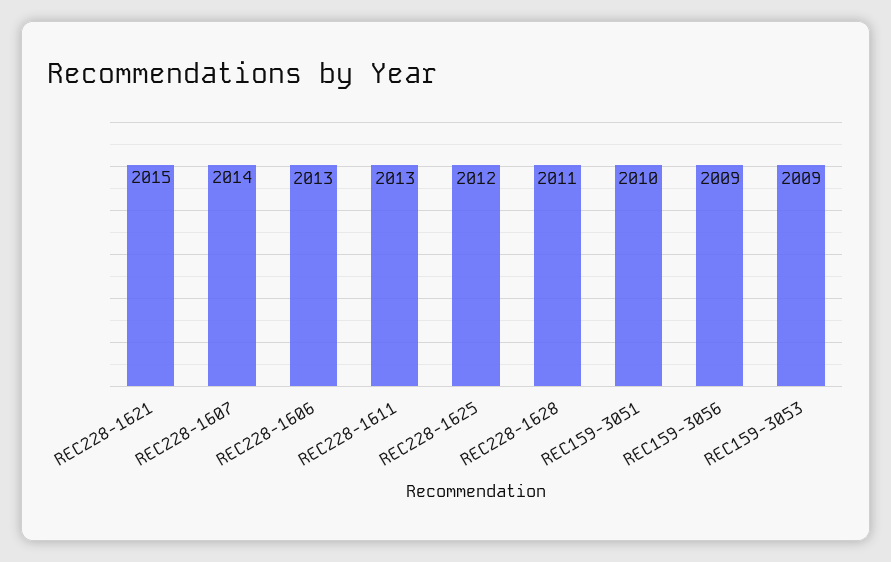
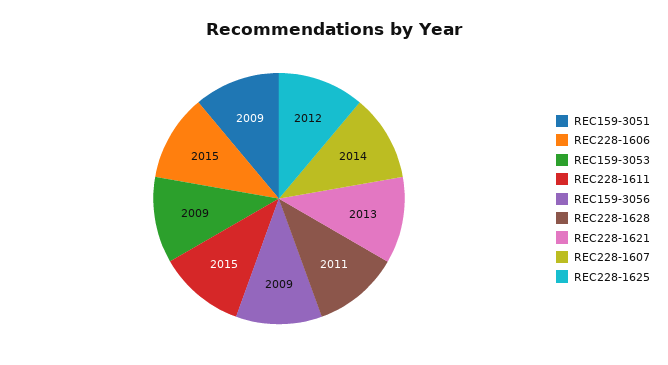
REC228-1621: 2015 -> 2013
REC228-1606: 2013 -> 2015
REC228-1611: 2013 -> 2015
REC159-3051: 2010 -> 2009

